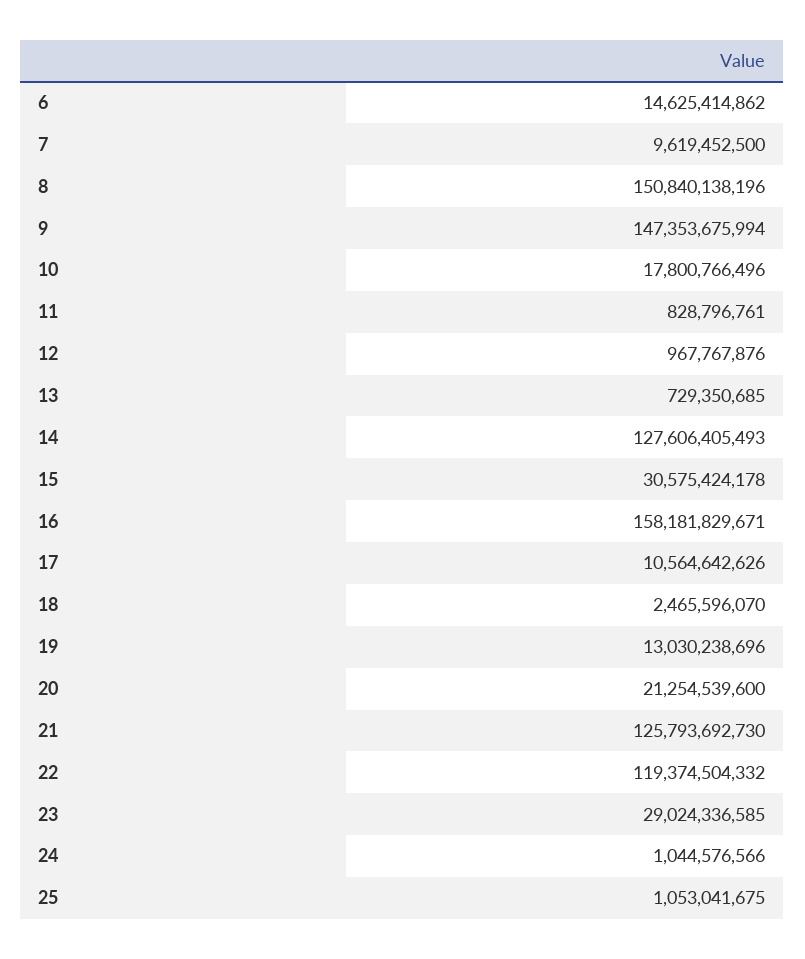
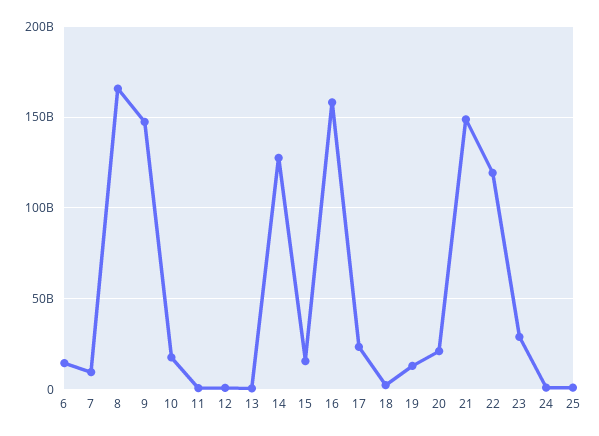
8: 150840138196 -> 165000000000
15: 30575424178 -> 15000000000
17: 10564642626 -> 25000000000
21: 125793692730 -> 150000000000

